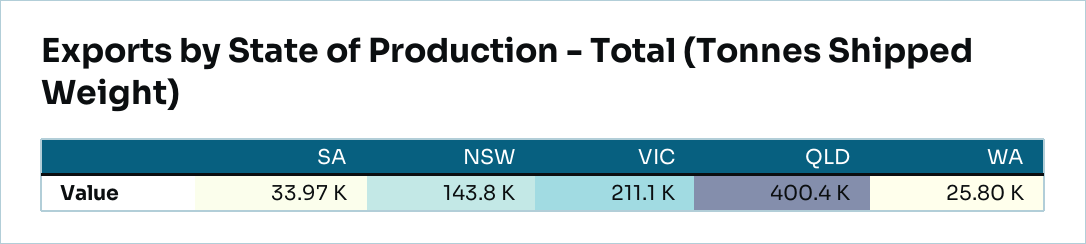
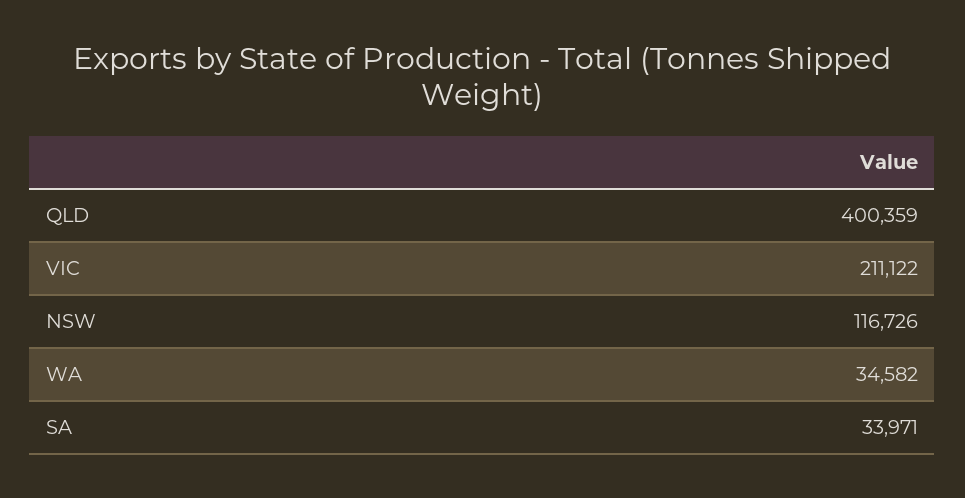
NSW: 143800 -> 116726
WA: 25800 -> 34582

